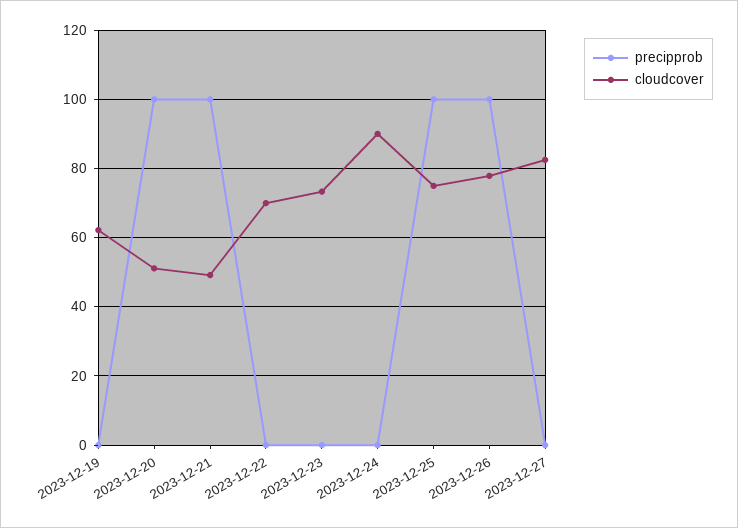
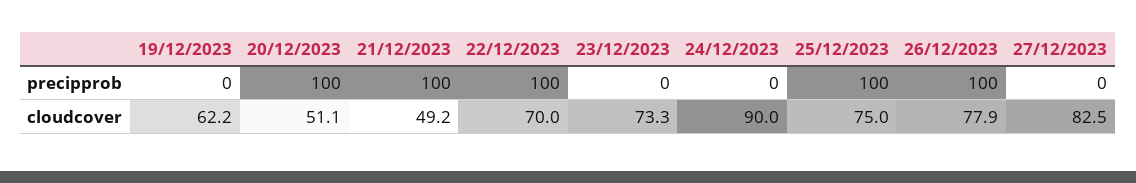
precipprob, 2023-12-22: 0 -> 100

